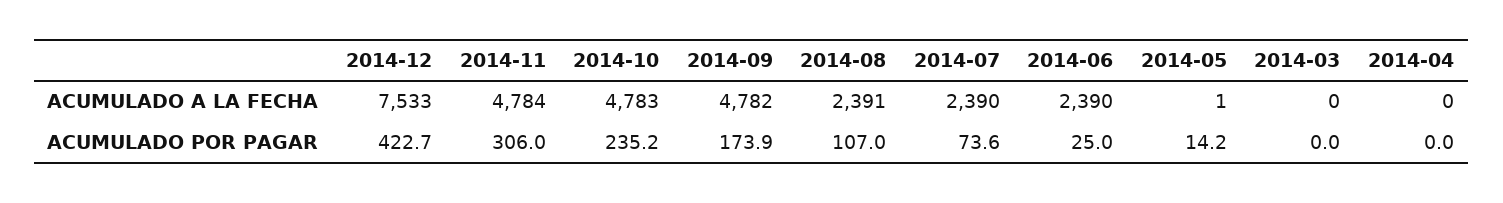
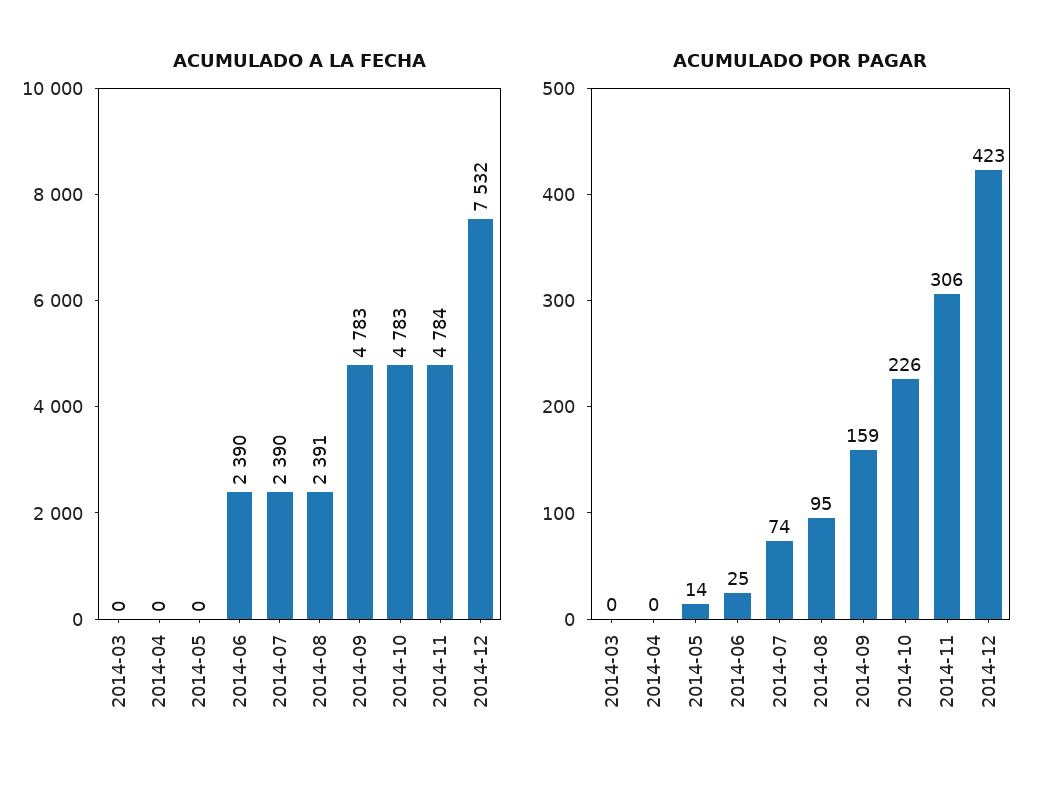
ACUMULADO A LA FECHA, 2014-12: 7533 -> 7532
ACUMULADO A LA FECHA, 2014-09: 4782 -> 4783
ACUMULADO A LA FECHA, 2014-05: 1 -> 0
ACUMULADO POR PAGAR, 2014-10: 235.2 -> 226
ACUMULADO POR PAGAR, 2014-09: 173.9 -> 159
ACUMULADO POR PAGAR, 2014-08: 107 -> 95

